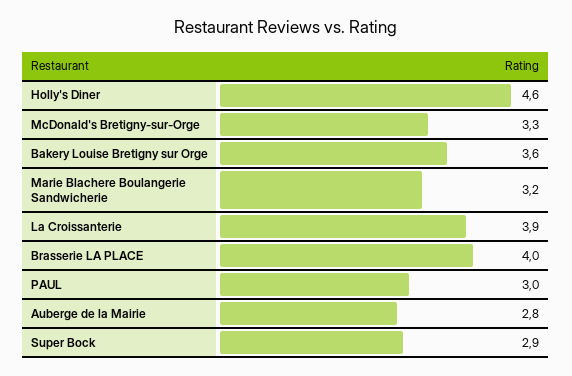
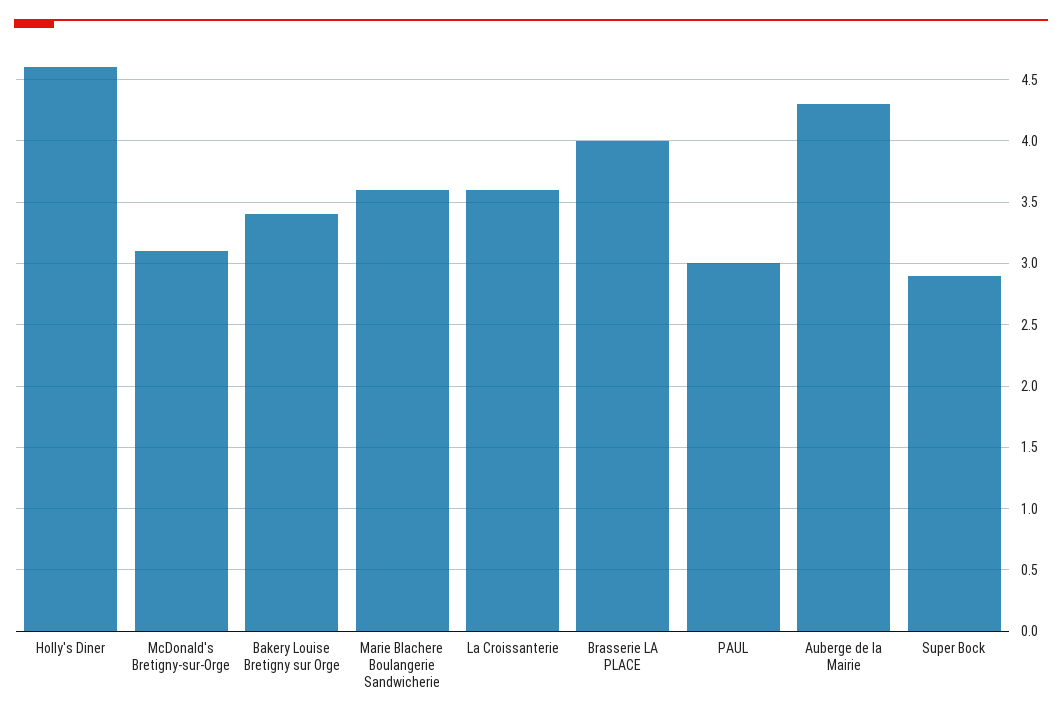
McDonald's Bretigny-sur-Orge: 3.3 -> 3.1
Bakery Louise Bretigny sur Orge: 3.6 -> 3.4
Marie Blachere Boulangerie Sandwicherie: 3.2 -> 3.6
La Croissanterie: 3.9 -> 3.6
Auberge de la Mairie: 2.8 -> 4.3

